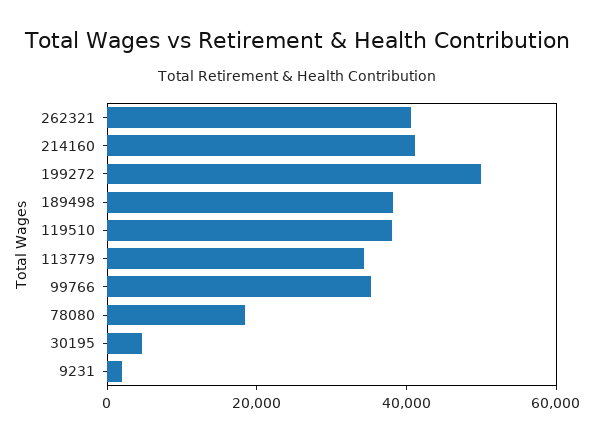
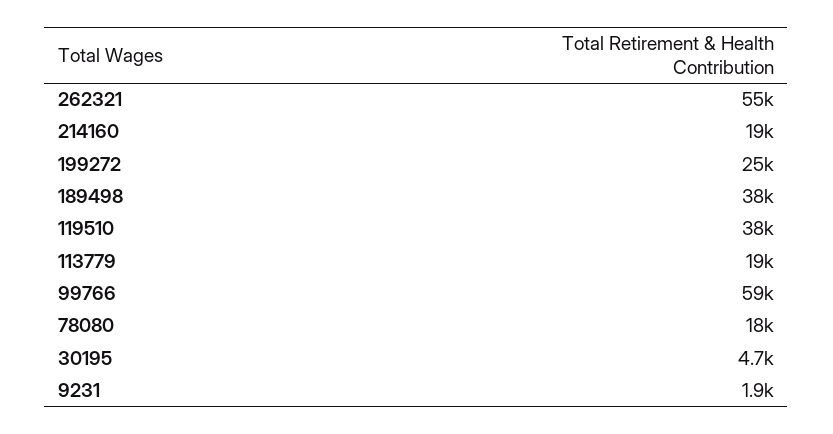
262321: 40000 -> 55000
214160: 40000 -> 19000
199272: 50000 -> 25000
113779: 35000 -> 19000
99766: 35000 -> 59000

